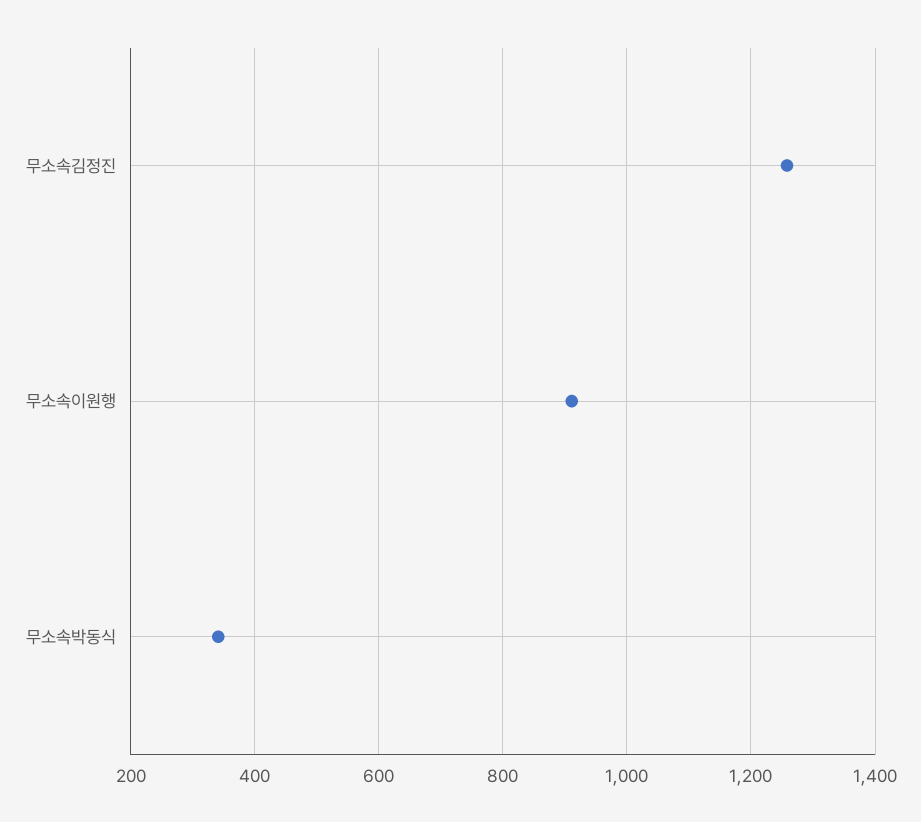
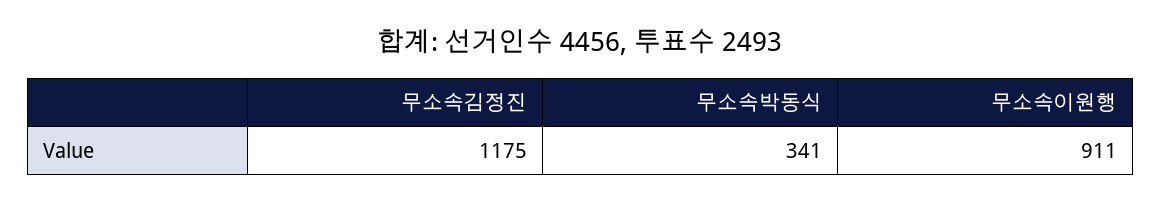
무소속김정진: 1260 -> 1175

